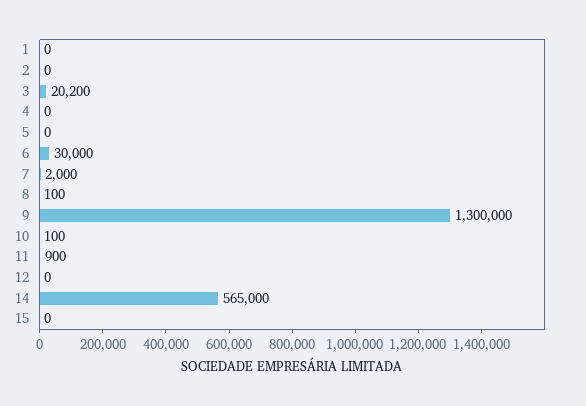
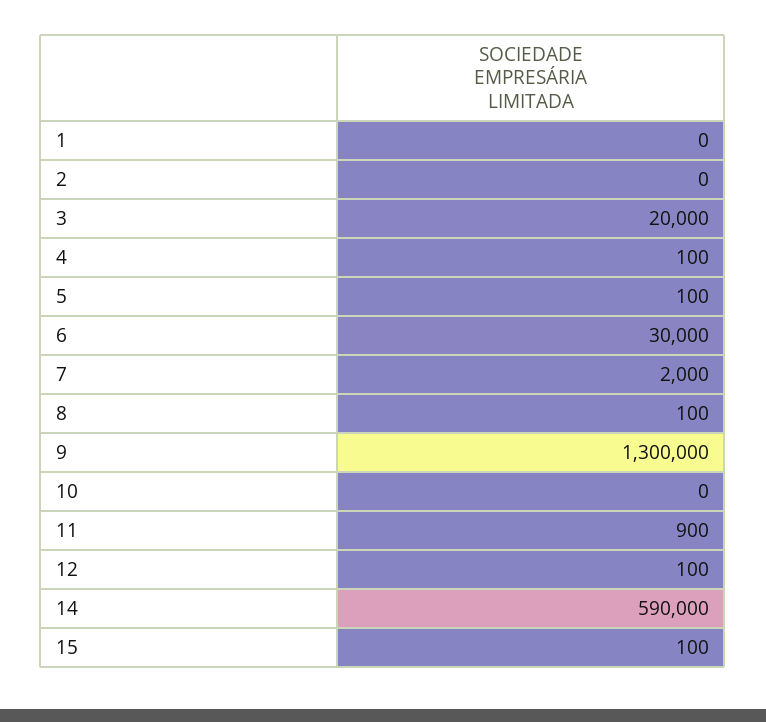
3: 20200 -> 20000
4: 0 -> 100
5: 0 -> 100
10: 100 -> 0
12: 0 -> 100
14: 565000 -> 590000
15: 0 -> 100

